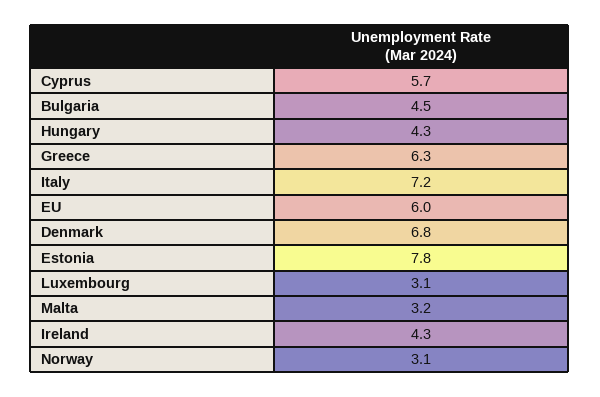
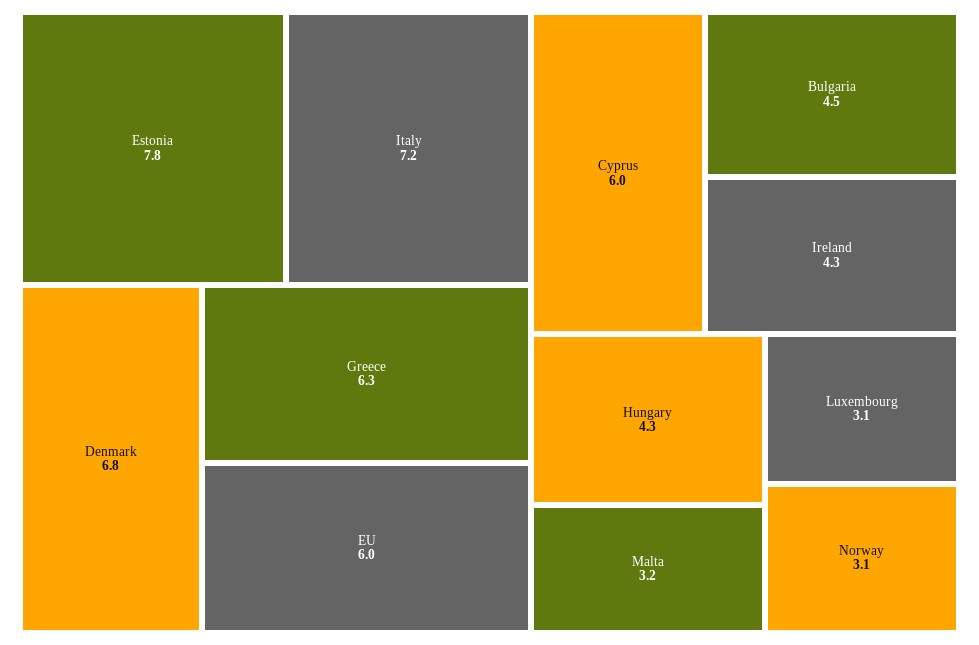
Cyprus: 5.7 -> 6

